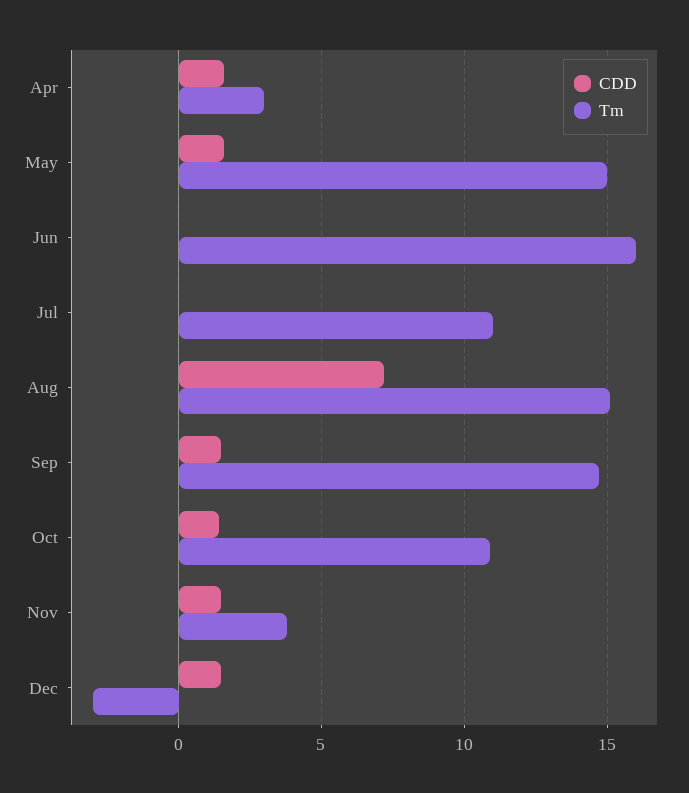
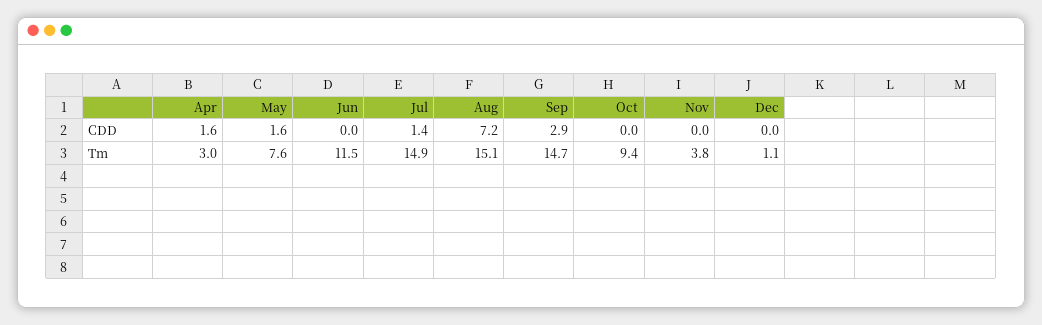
Tm, May: 15 -> 7.6
Tm, Jun: 16 -> 11.5
CDD, Jul: 0 -> 1.4
Tm, Jul: 11 -> 14.9
CDD, Sep: 1.5 -> 2.9
CDD, Oct: 1.5 -> 0
Tm, Oct: 11 -> 9.4
CDD, Nov: 1.5 -> 0
CDD, Dec: 1.5 -> 0
Tm, Dec: -3 -> 1.1

